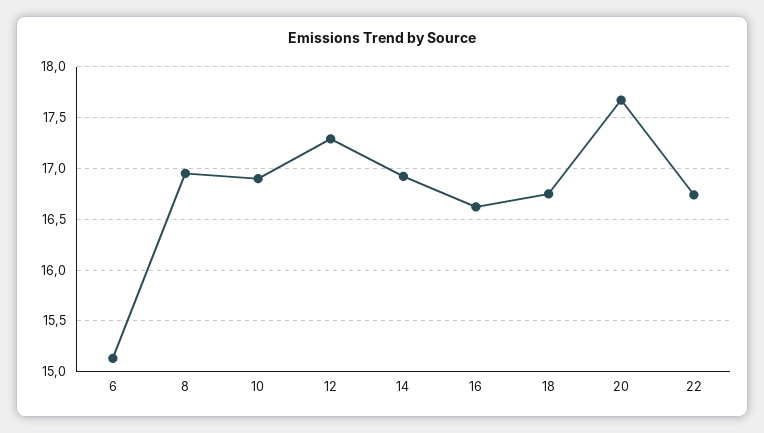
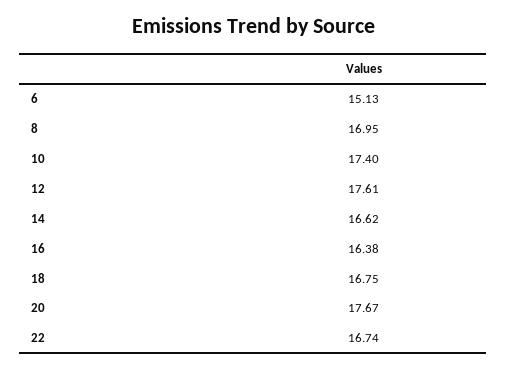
10: 16.9 -> 17.4
12: 17.3 -> 17.61
14: 16.9 -> 16.62
16: 16.6 -> 16.38

